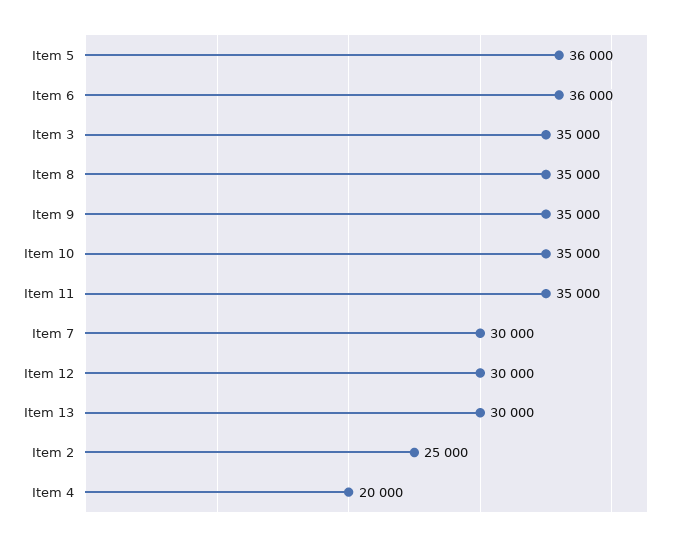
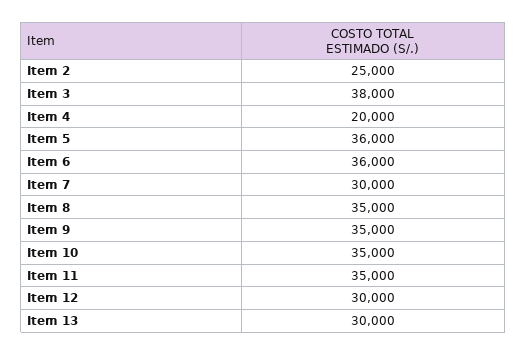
Item 3: 35000 -> 38000

